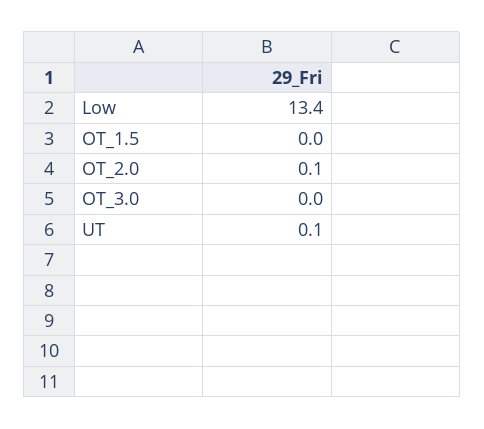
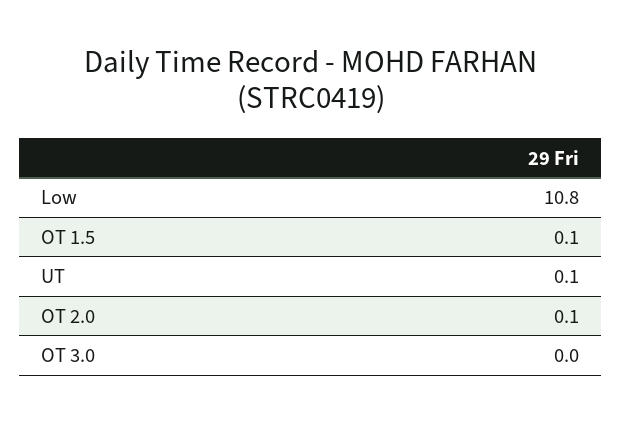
Low: 13.4 -> 10.8
OT_1.5: 0 -> 0.1

